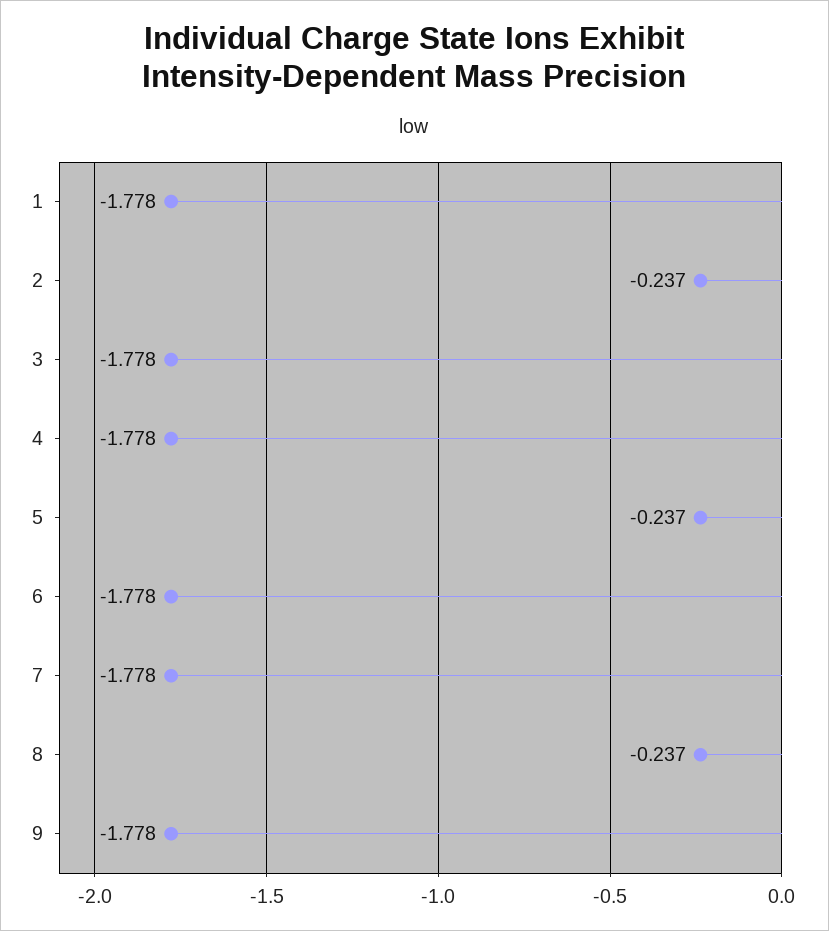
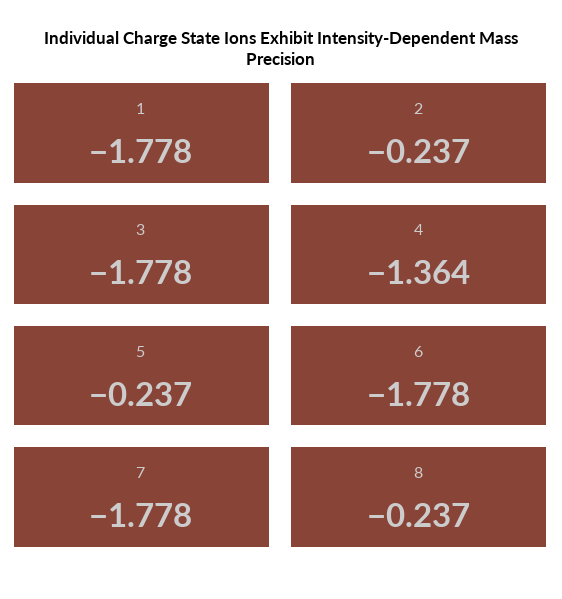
4: -1.778 -> -1.364
9: -1.778 -> none

